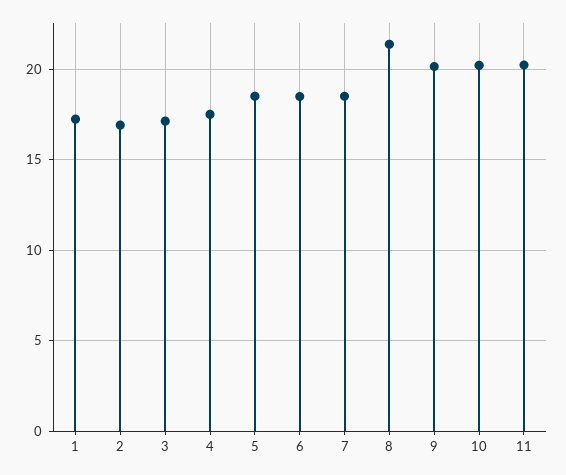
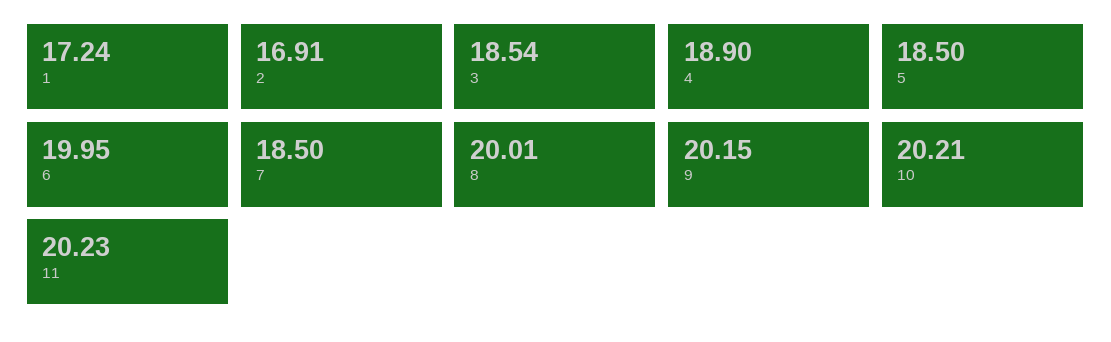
3: 17 -> 18.54
4: 17.5 -> 18.9
6: 18.5 -> 19.95
8: 21.5 -> 20.01

